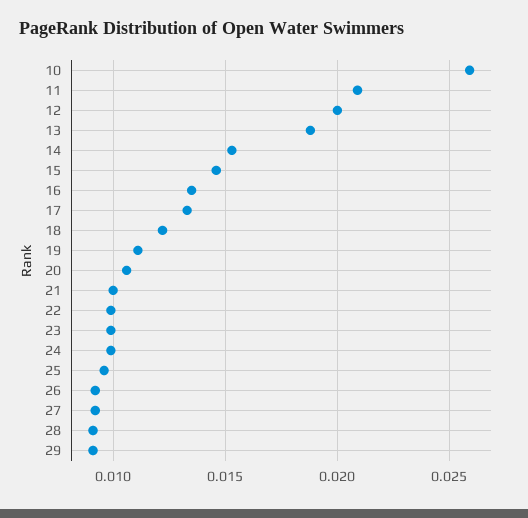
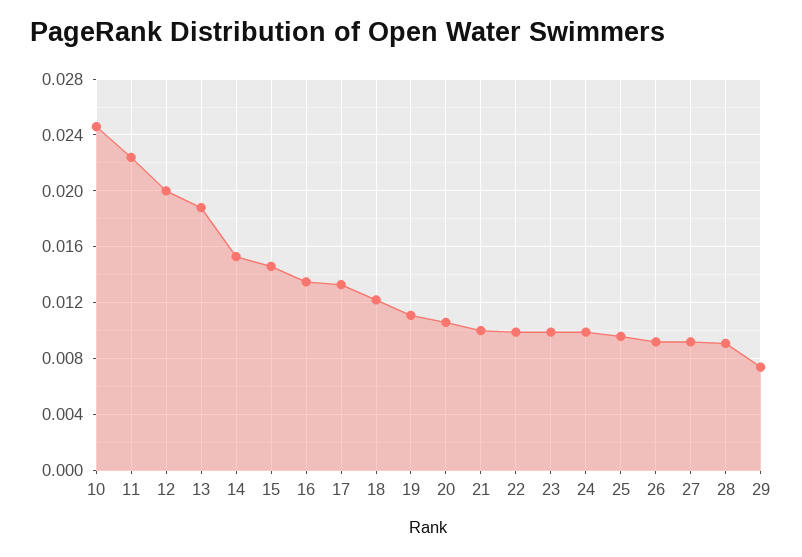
10: 0.026 -> 0.0245
11: 0.021 -> 0.0225
29: 0.009 -> 0.0075

